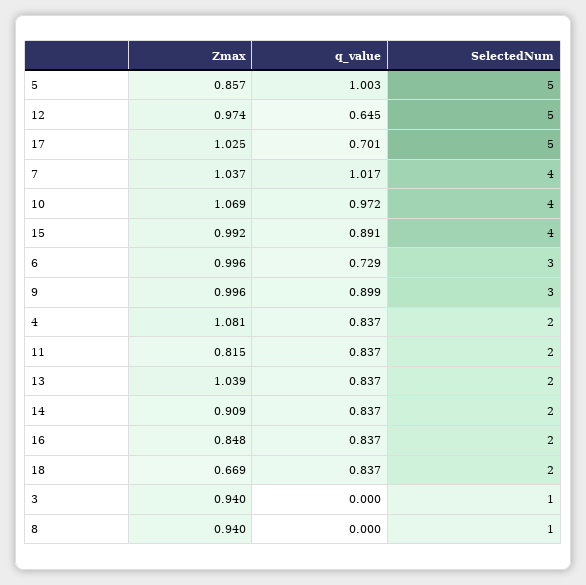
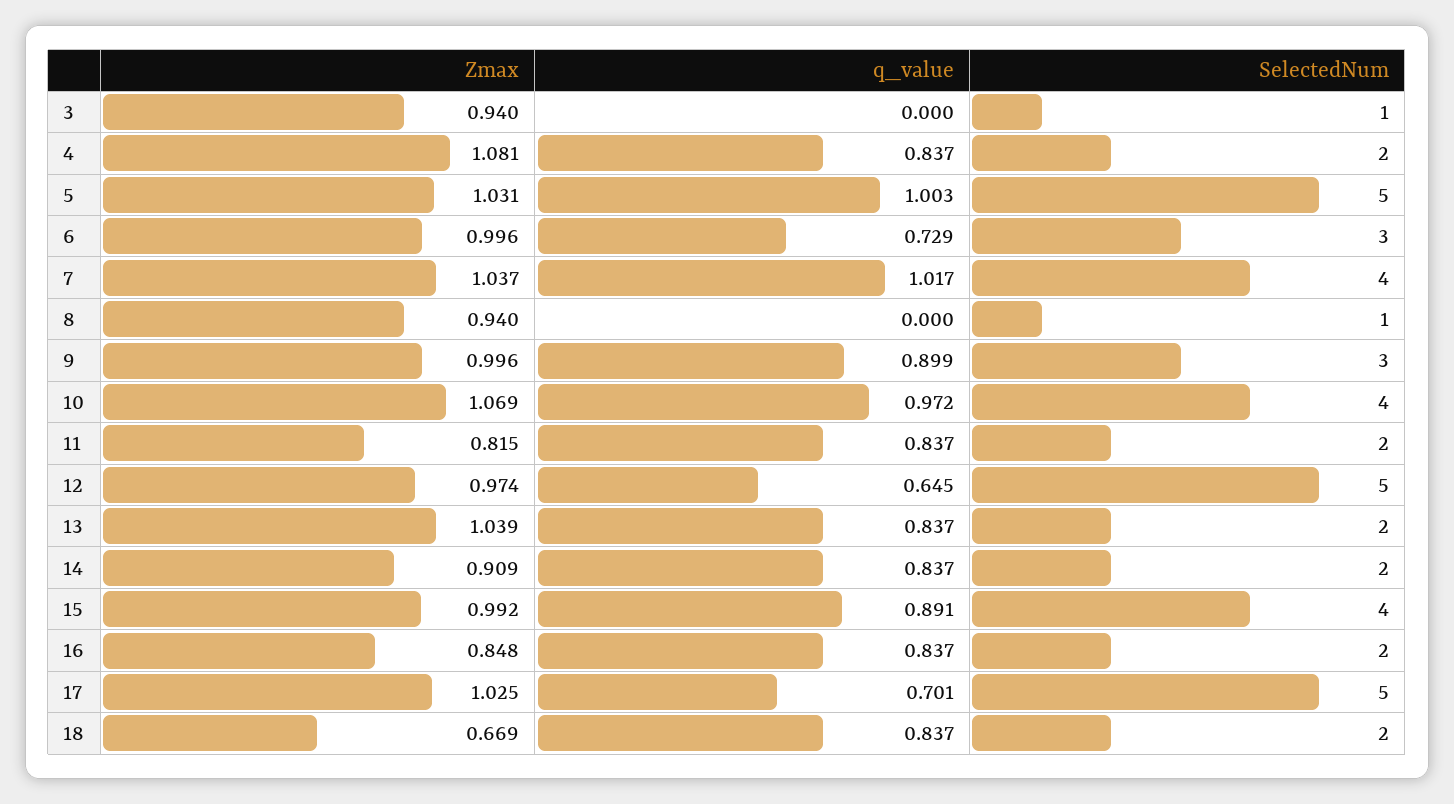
Zmax, 5: 0.857 -> 1.031

